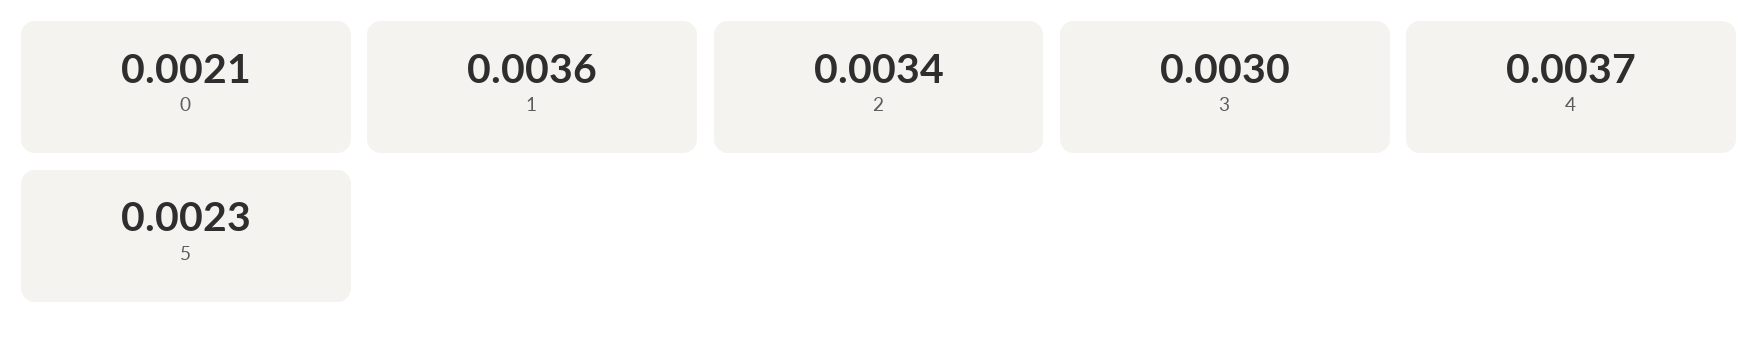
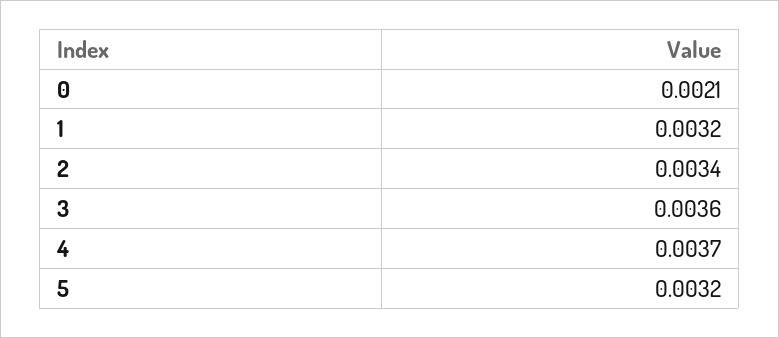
1: 0.0036 -> 0.0032
3: 0.003 -> 0.0036
5: 0.0023 -> 0.0032

